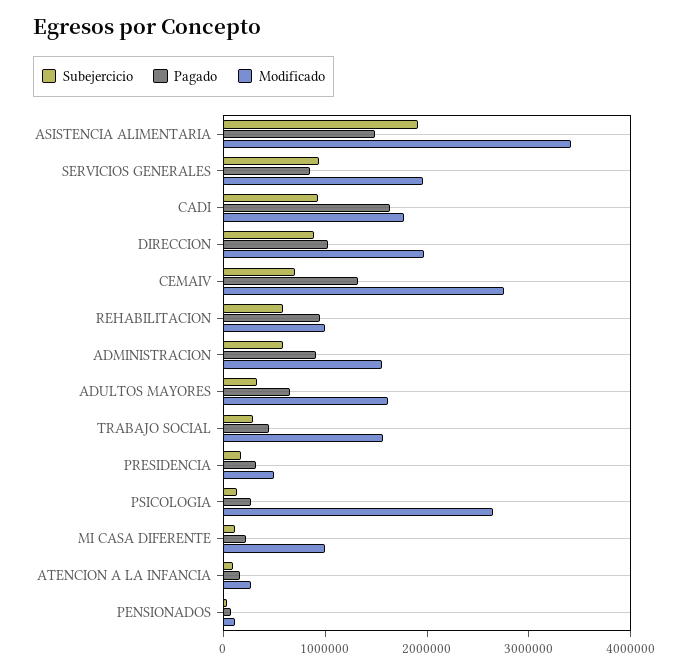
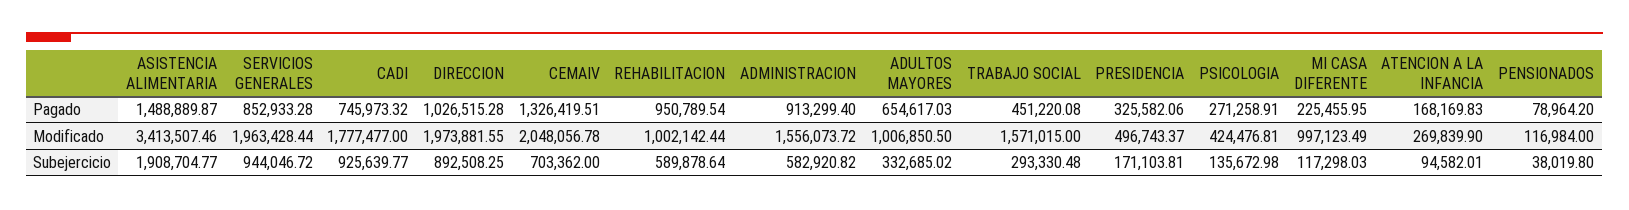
Pagado, CADI: 1600000 -> 745973.32
Modificado, CEMAIV: 2800000 -> 2048056.78
Modificado, ADULTOS MAYORES: 1600000 -> 1006850.5
Modificado, PSICOLOGIA: 2600000 -> 424476.81

